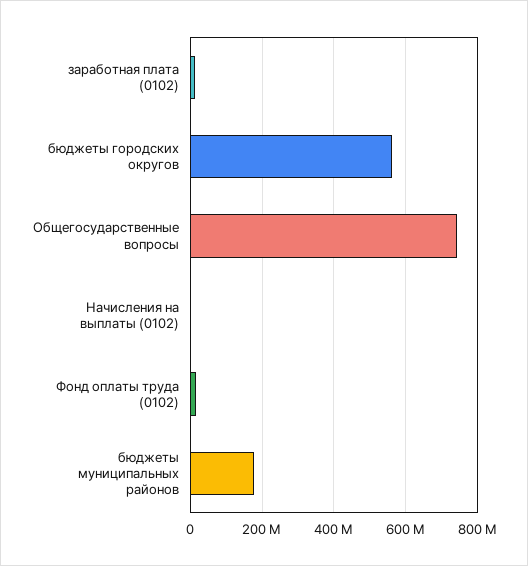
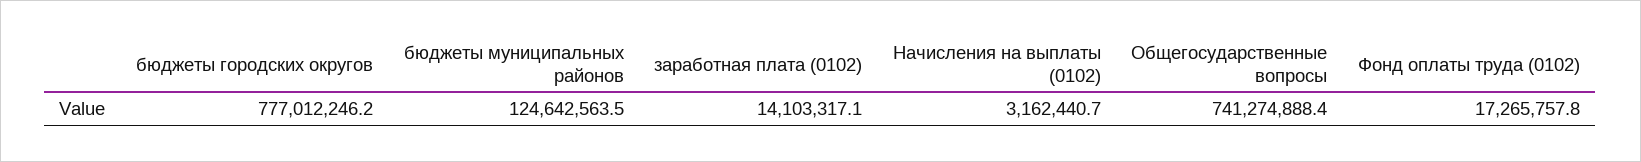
бюджеты городских округов: 560000000 -> 777012246.2
бюджеты муниципальных районов: 180000000 -> 124642563.5

